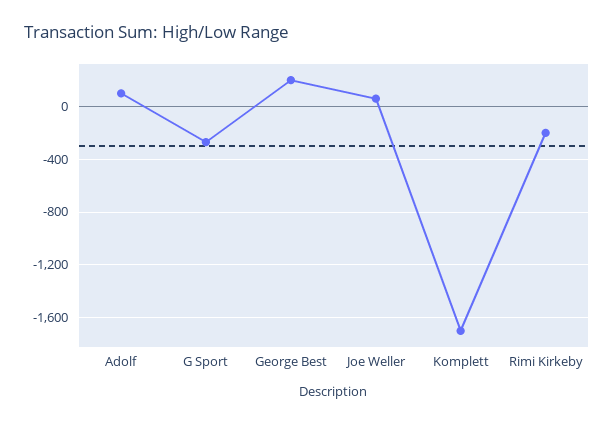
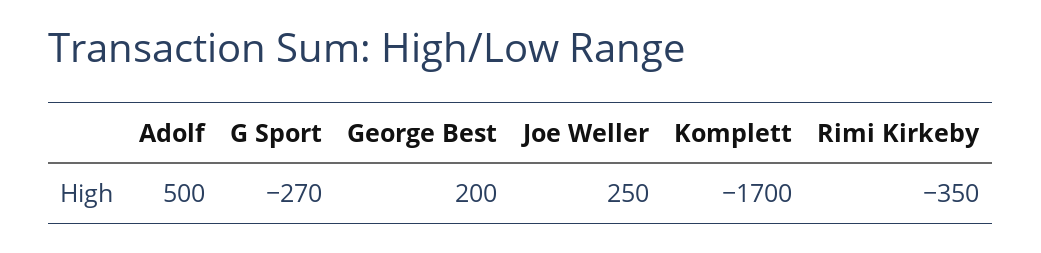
Adolf: 100 -> 500
Joe Weller: 50 -> 250
Rimi Kirkeby: -200 -> -350

